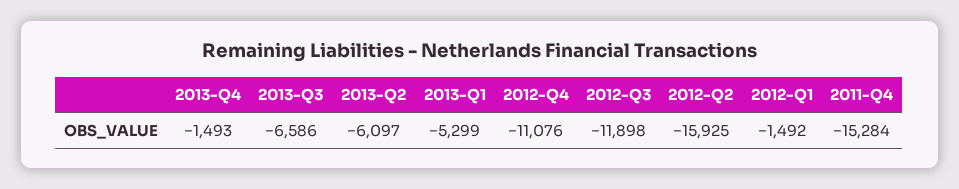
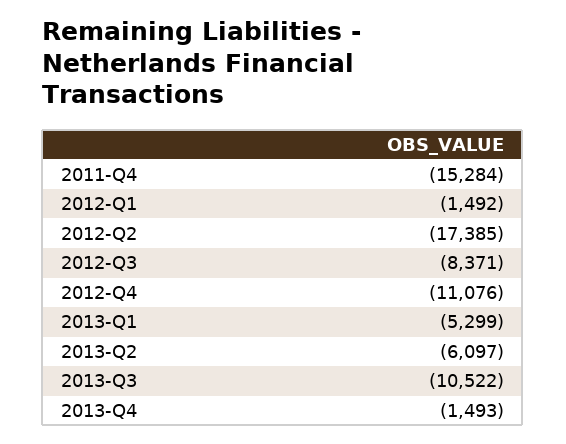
2013-Q3: -6586 -> -10522
2012-Q3: -11898 -> -8371
2012-Q2: -15925 -> -17385

